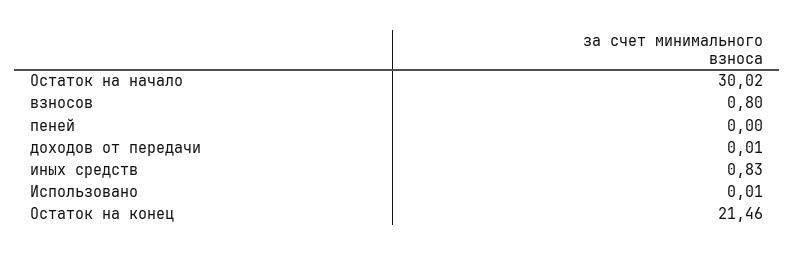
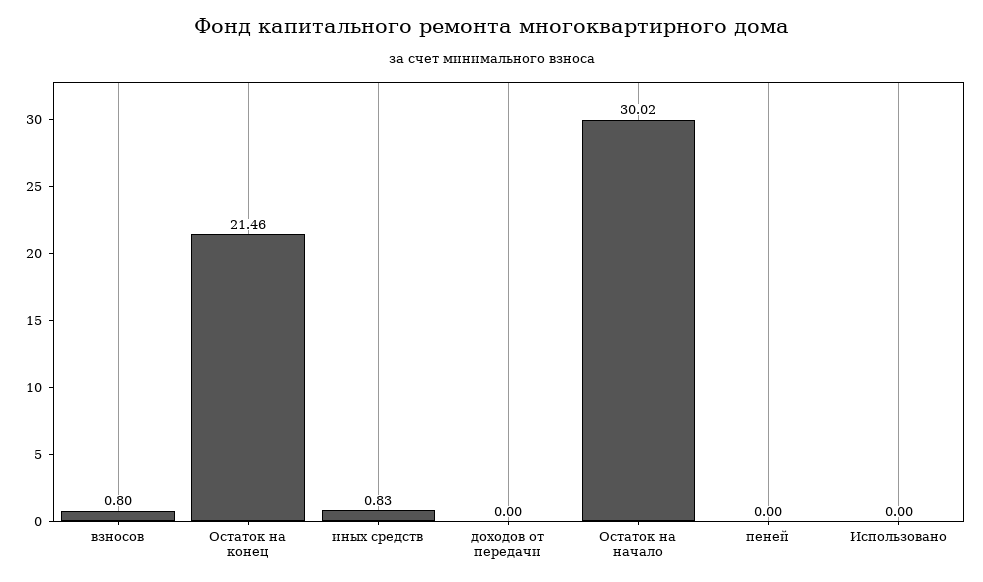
доходов от передачи: 0.01 -> 0
Использовано: 0.01 -> 0

